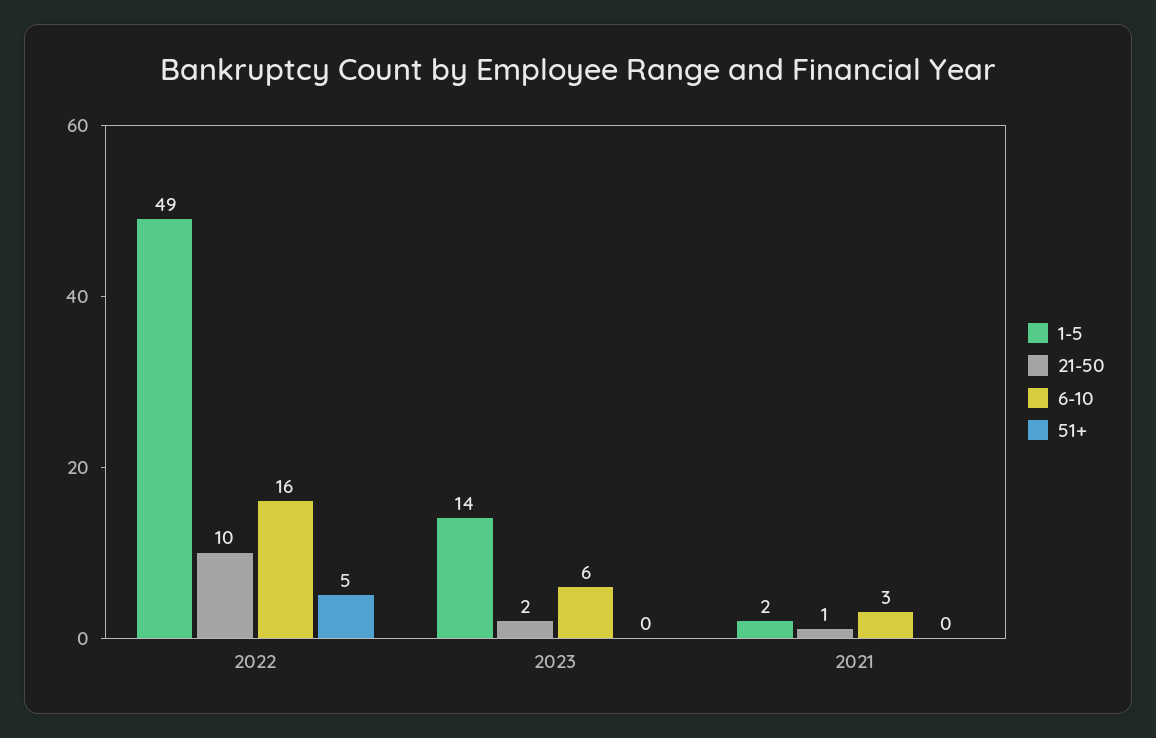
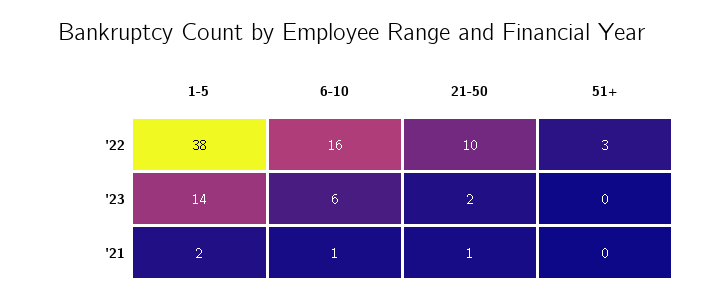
1-5, 2022: 49 -> 38
51+, 2022: 5 -> 3
6-10, 2021: 3 -> 1

